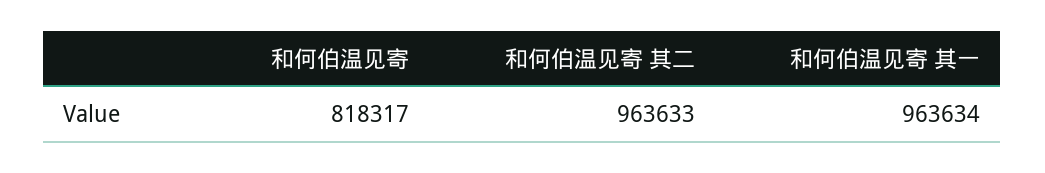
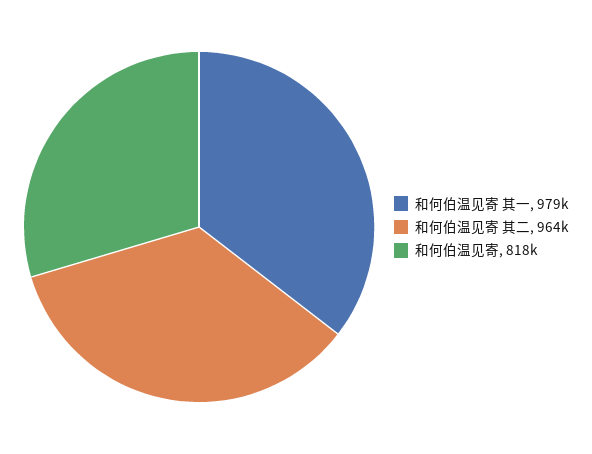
和何伯温见寄 其一: 963634 -> 979000

